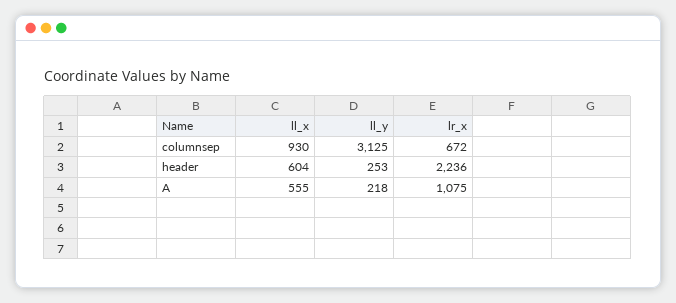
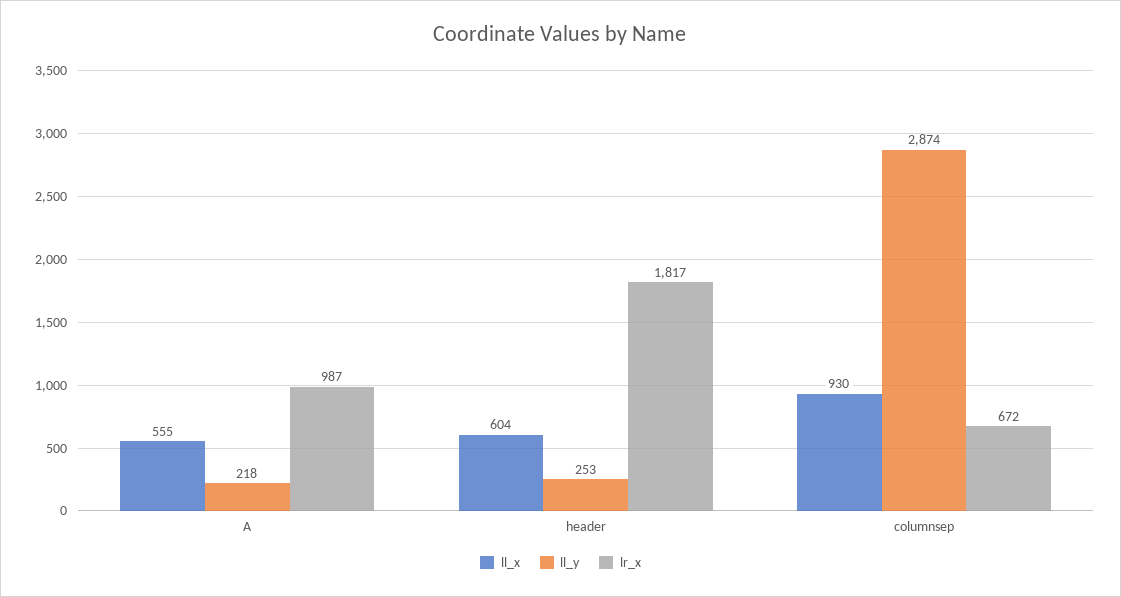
ll_y, columnsep: 3125 -> 2874
lr_x, header: 2236 -> 1817
lr_x, A: 1075 -> 987

